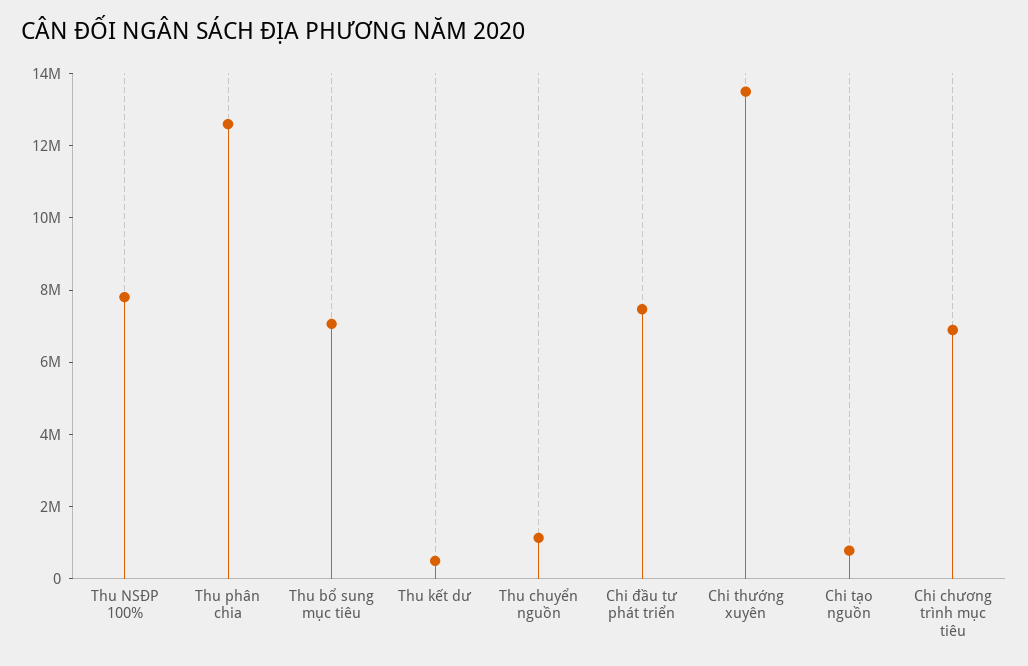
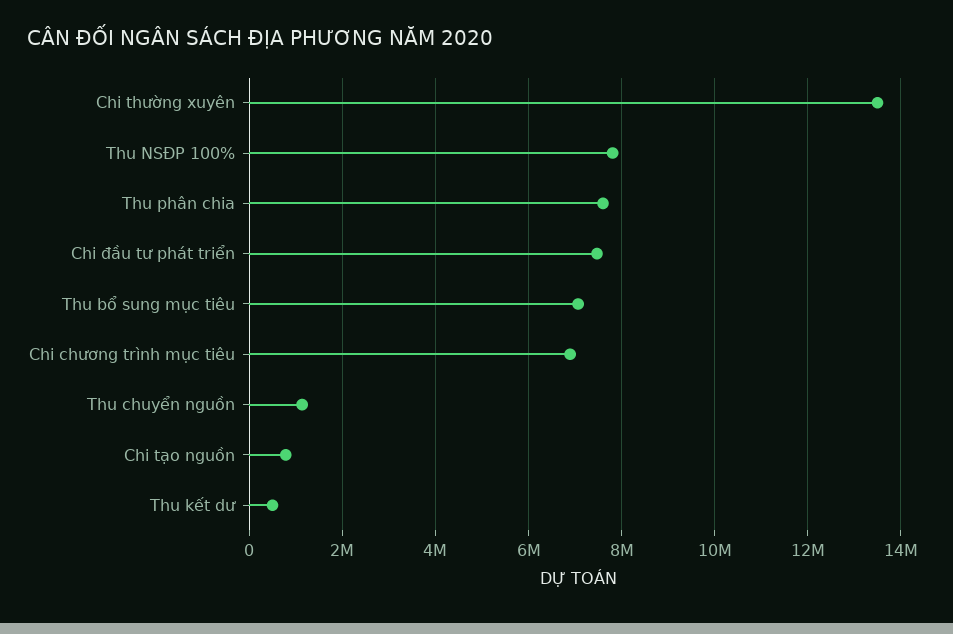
Thu phân chia: 12500000 -> 7600000

